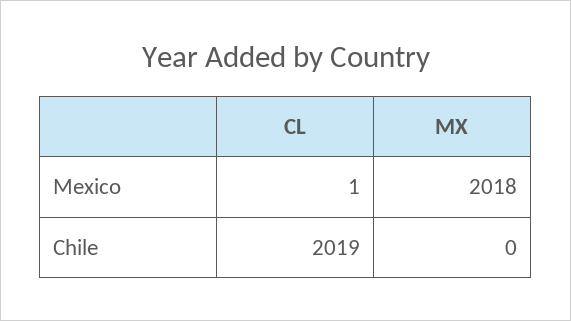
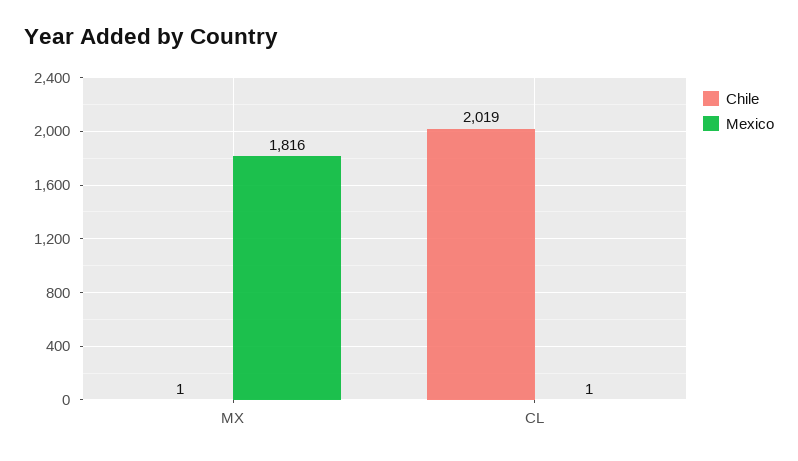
Mexico, MX: 2018 -> 1816
Chile, MX: 0 -> 1

